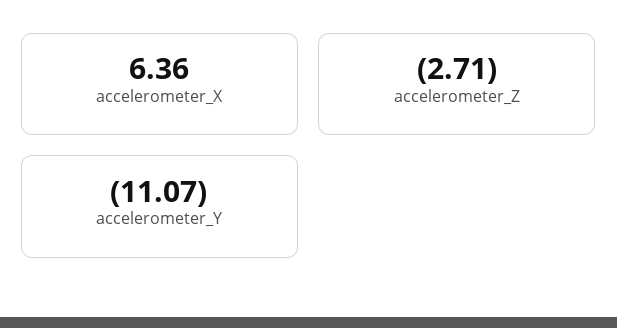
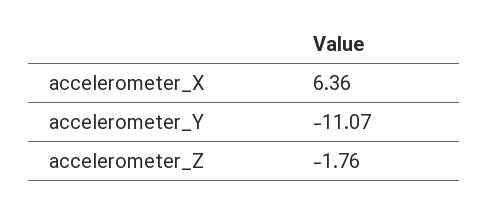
accelerometer_Z: -2.71 -> -1.76

